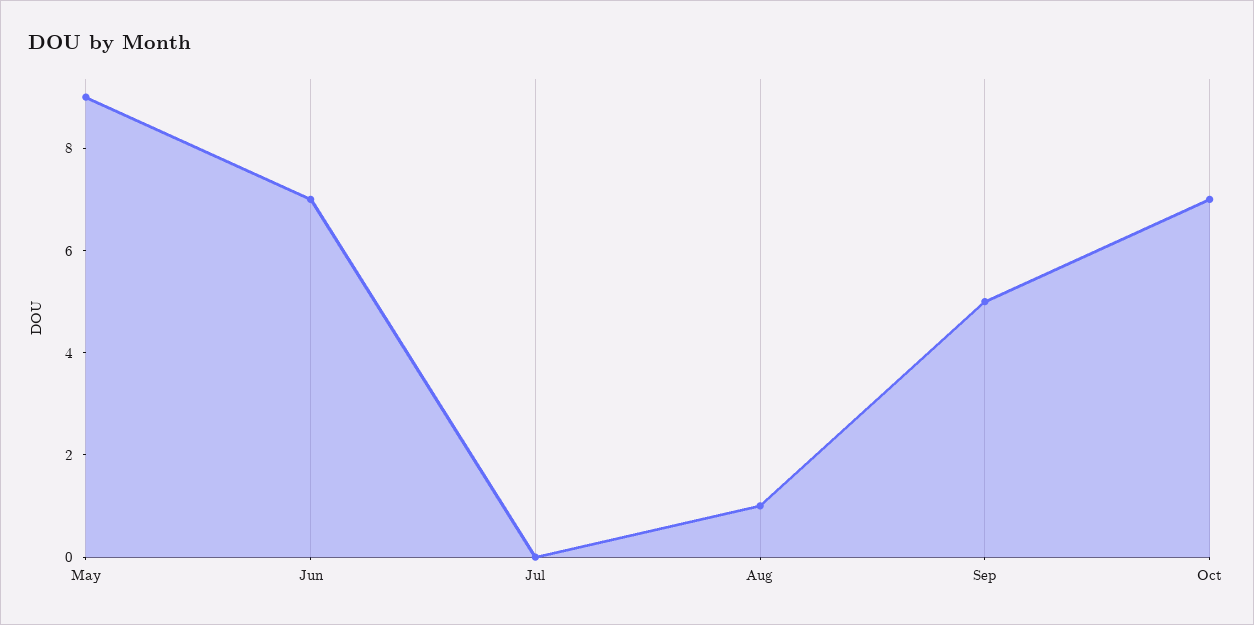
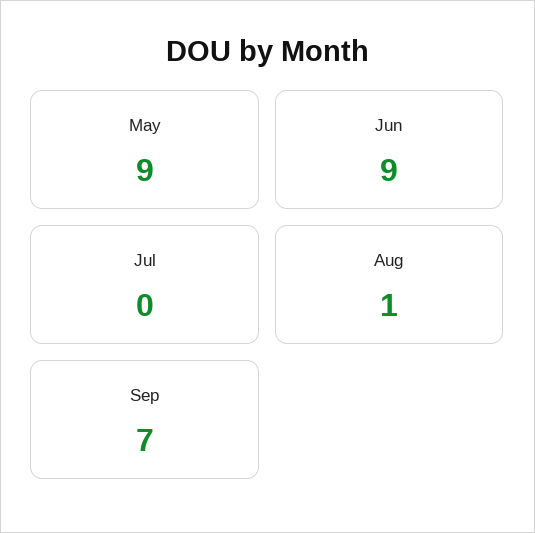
Jun: 7 -> 9
Sep: 5 -> 7
Oct: 7 -> none

